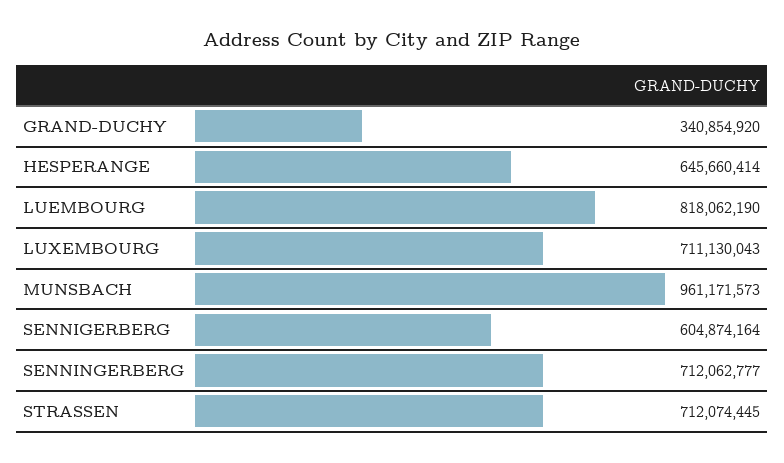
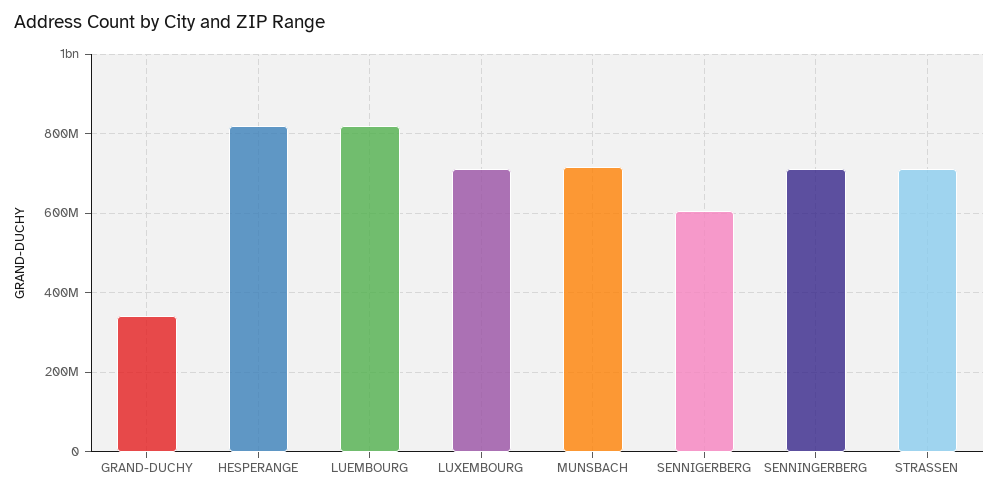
HESPERANGE: 645660414 -> 820000000
MUNSBACH: 961171573 -> 720000000

